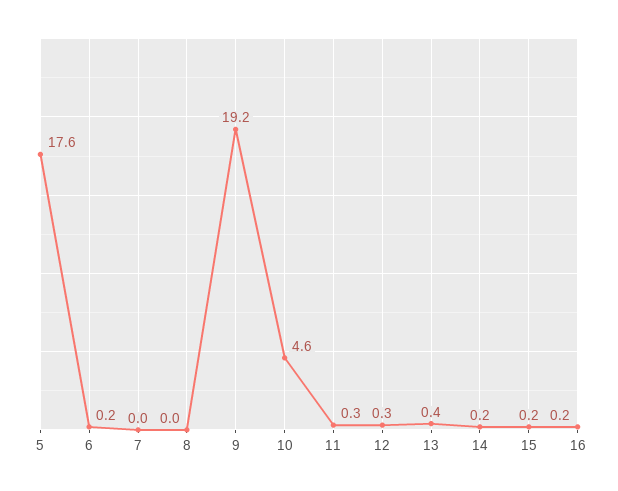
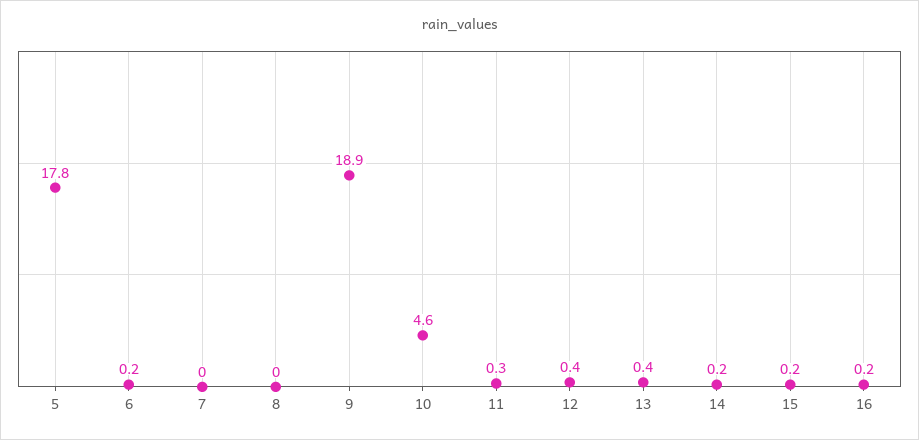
5: 17.6 -> 17.8
9: 19.2 -> 18.9
12: 0.3 -> 0.4

